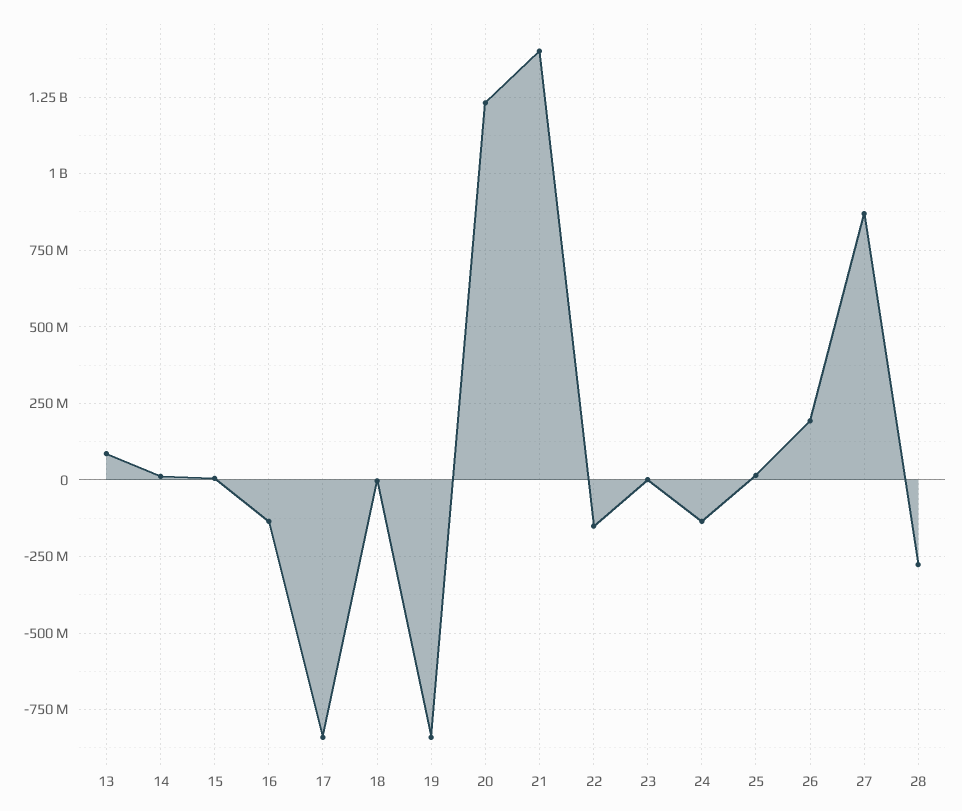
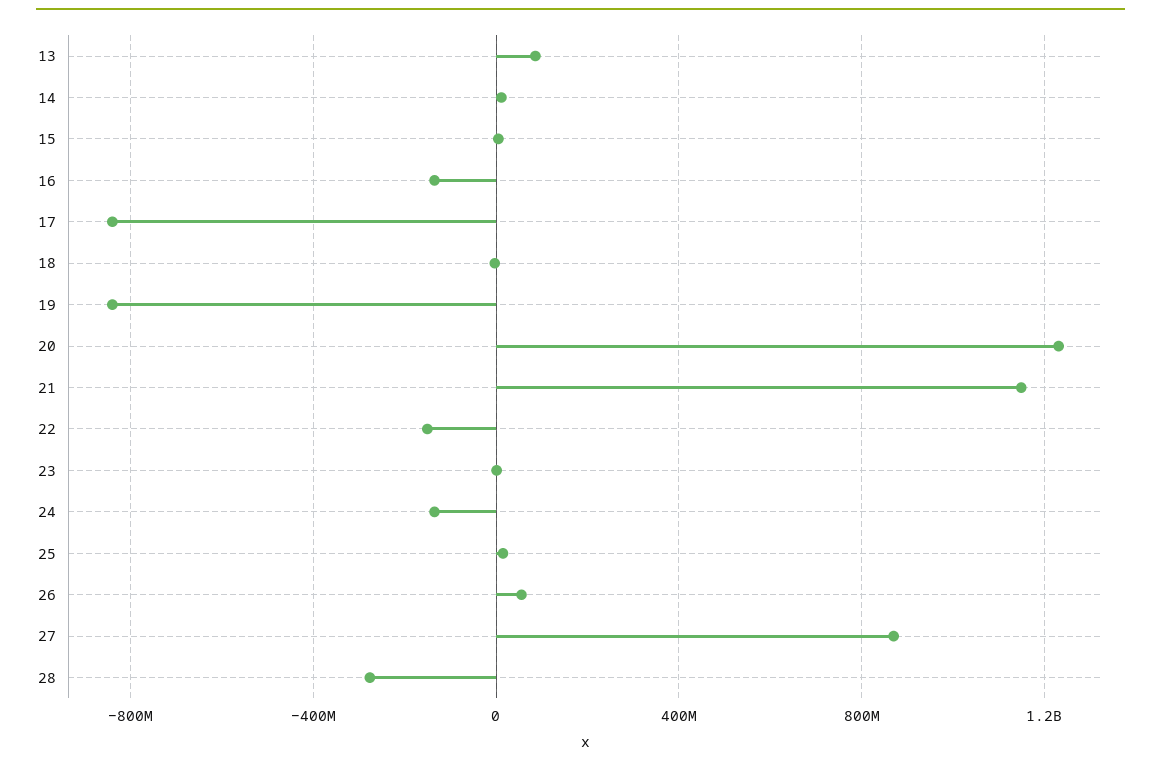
21: 1400000000 -> 1150000000
26: 200000000 -> 50000000

